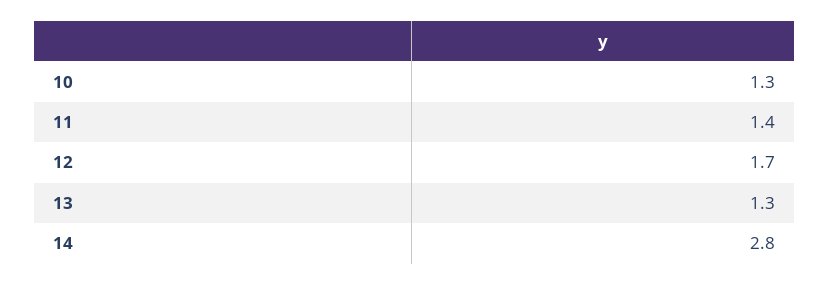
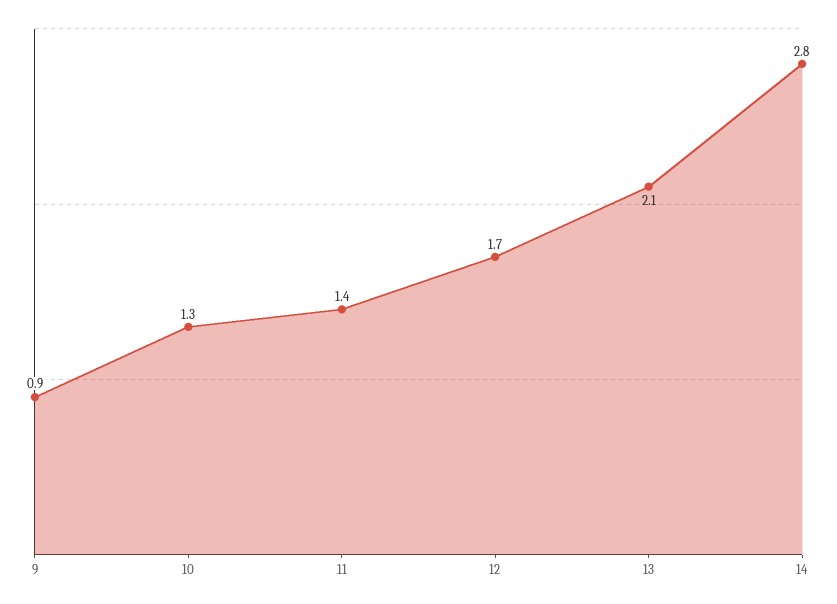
13: 1.3 -> 2.1
9: none -> 0.9

